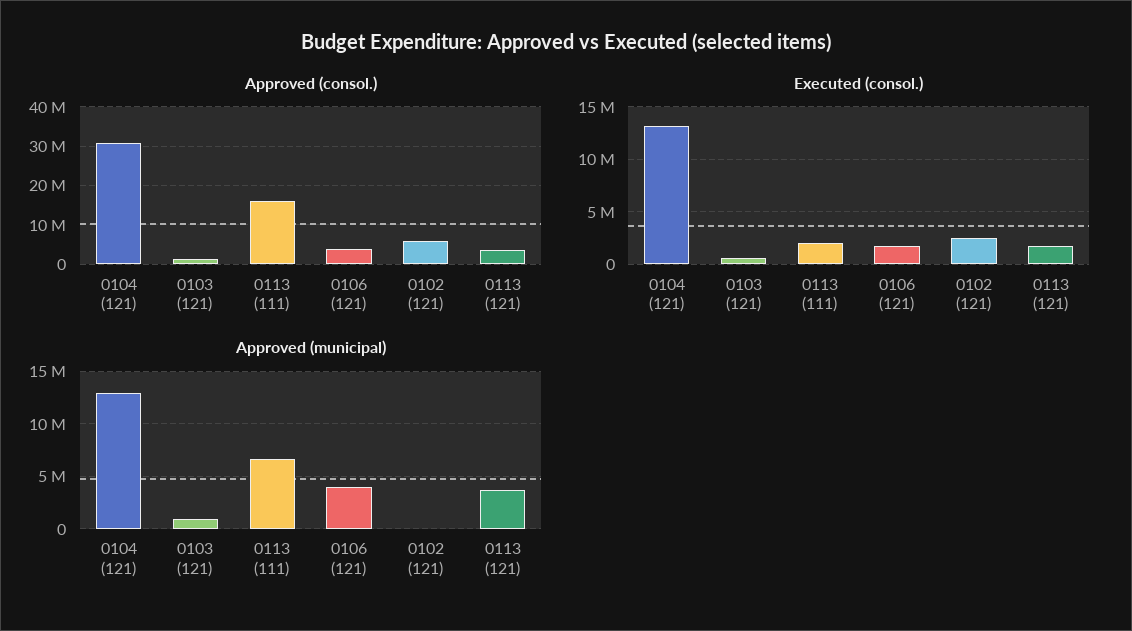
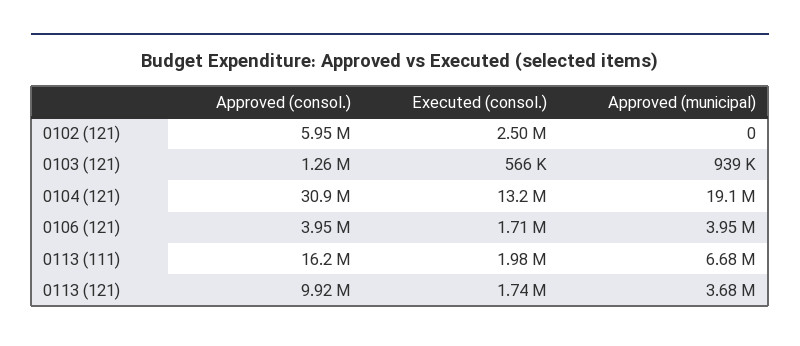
Approved (consol.), 0113 (121): 4000000 -> 9920000
Approved (municipal), 0104 (121): 13000000 -> 19100000

